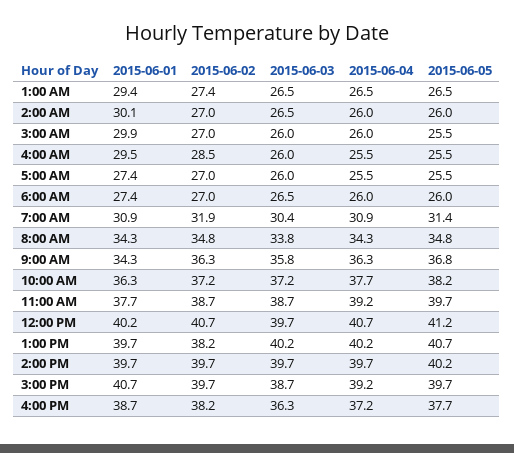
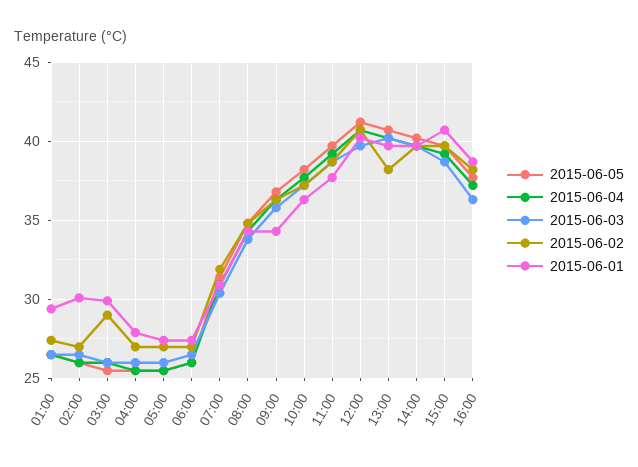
2015-06-02, 3:00 AM: 27 -> 29
2015-06-01, 4:00 AM: 29.5 -> 28
2015-06-02, 4:00 AM: 28.5 -> 27

